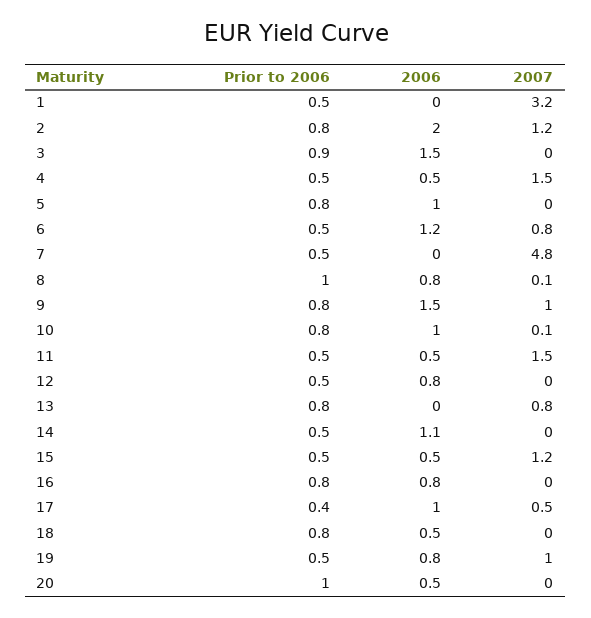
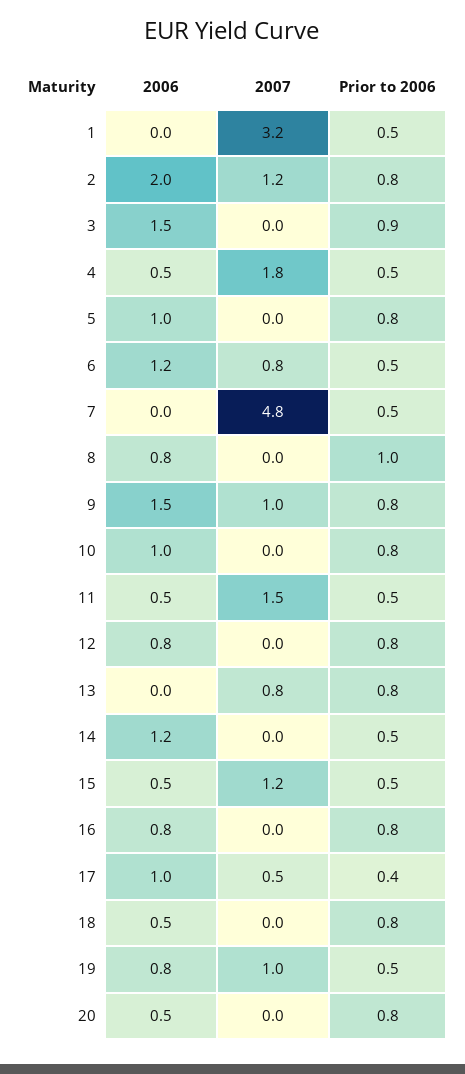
2007, 4: 1.5 -> 1.8
2007, 8: 0.1 -> 0
2007, 10: 0.1 -> 0
Prior to 2006, 12: 0.5 -> 0.8
2006, 14: 1.1 -> 1.2
Prior to 2006, 20: 1 -> 0.8

